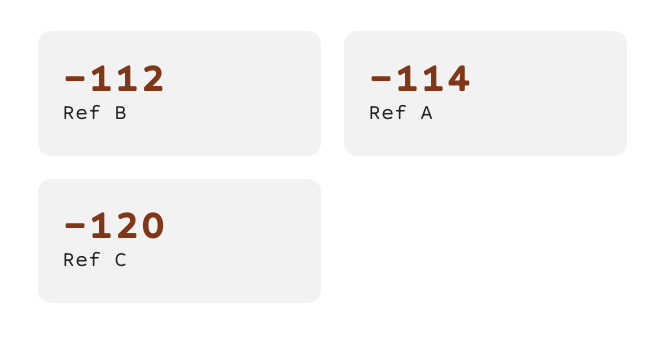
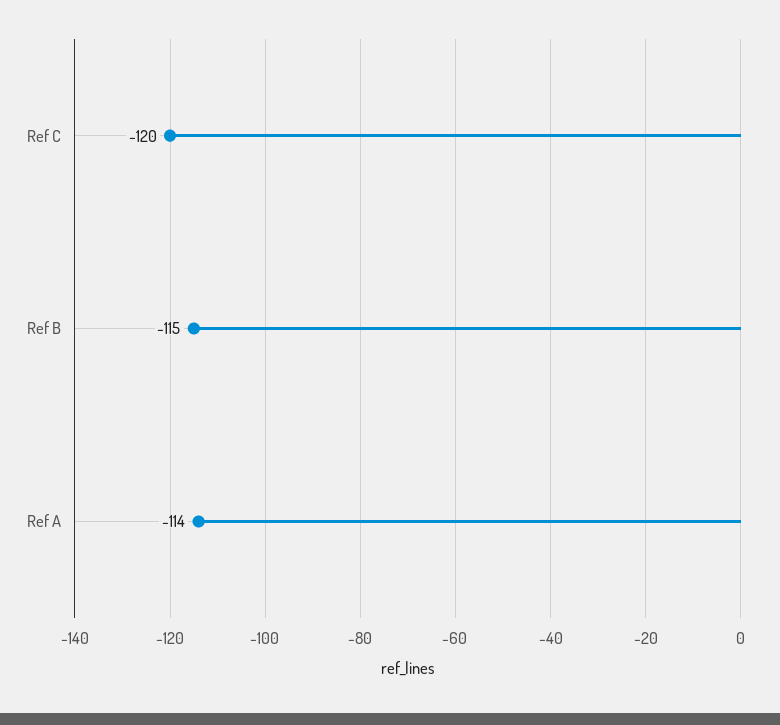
Ref B: -112 -> -115

